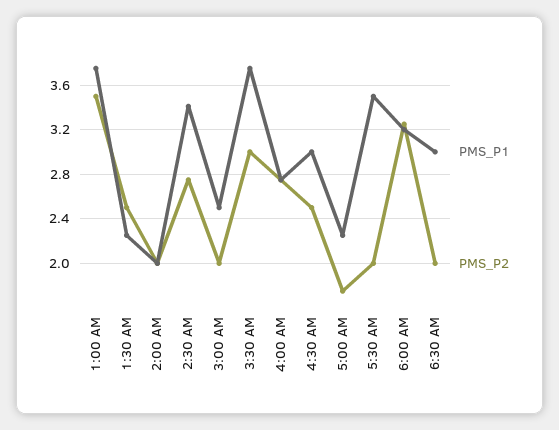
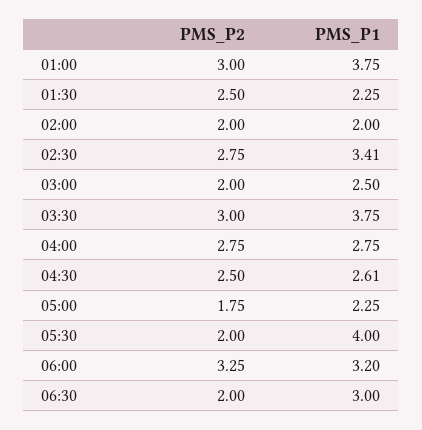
PMS_P2, 1:00 AM: 3.5 -> 3
PMS_P1, 4:30 AM: 3 -> 2.61
PMS_P1, 5:30 AM: 3.5 -> 4

